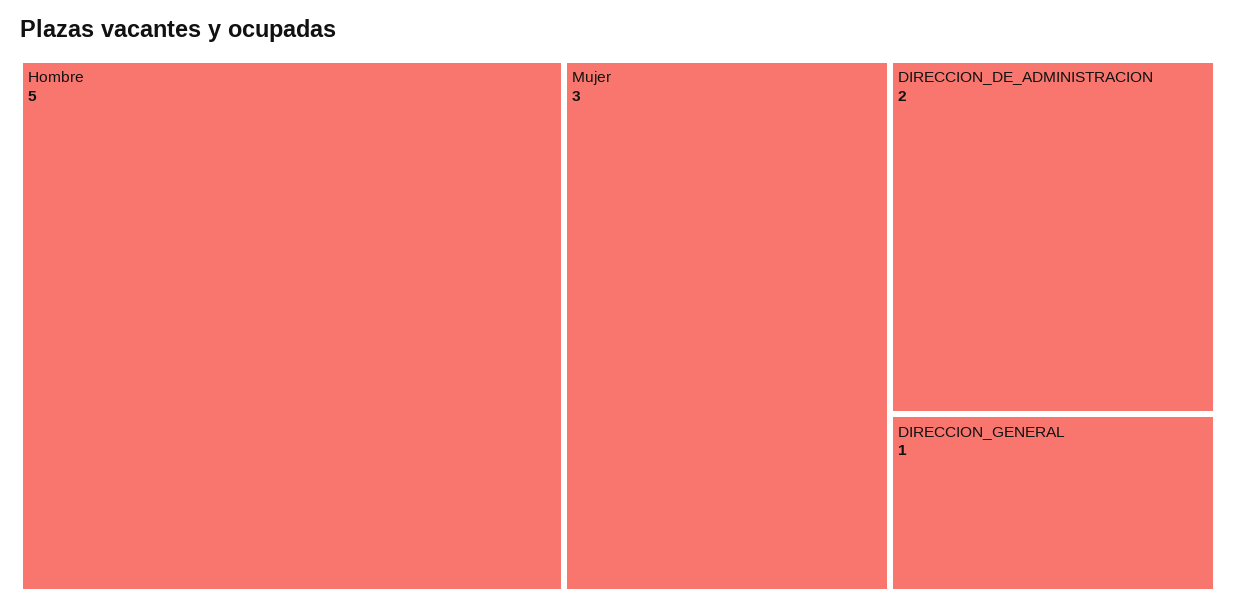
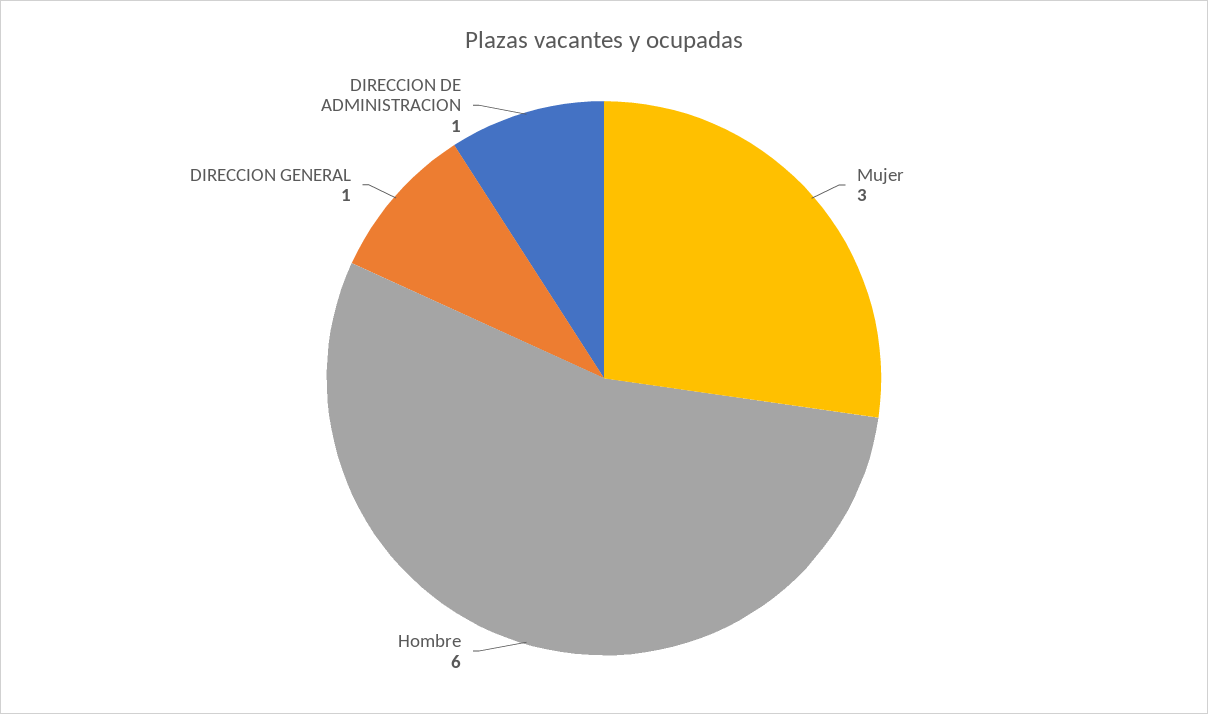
Hombre: 5 -> 6
DIRECCION_DE_ADMINISTRACION: 2 -> 1

